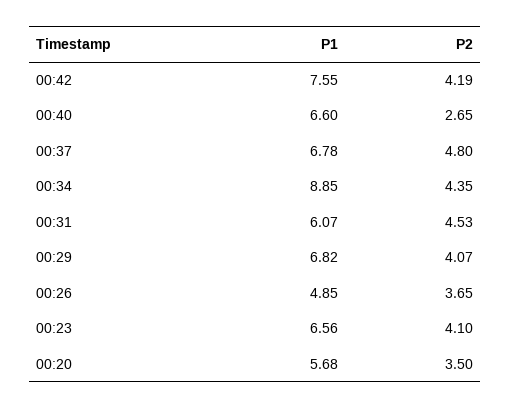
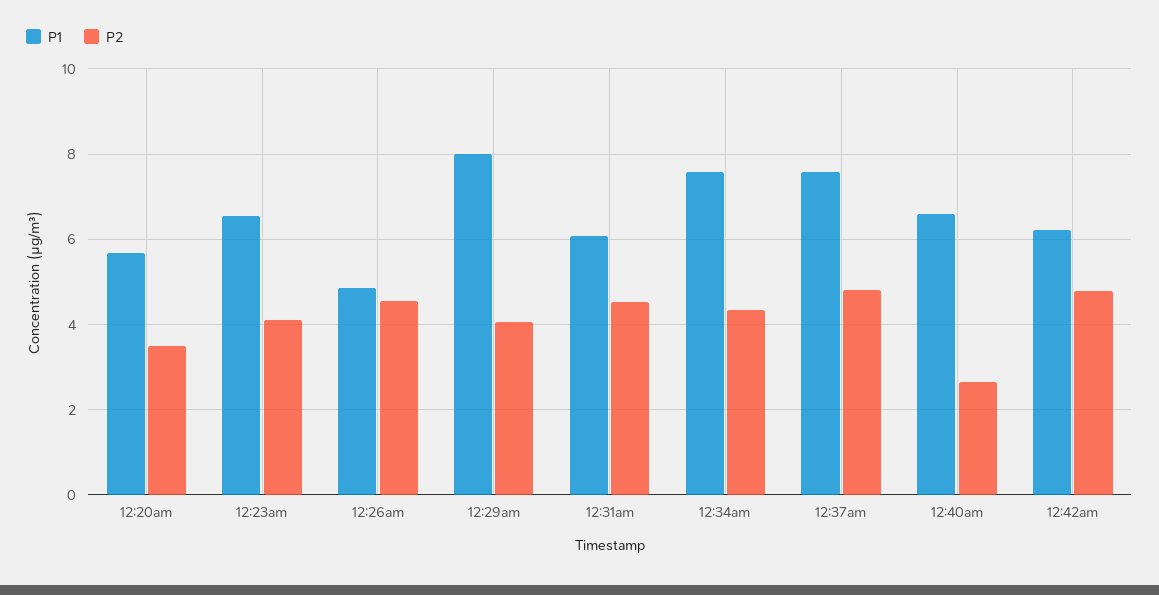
P1, 00:42: 7.55 -> 6.2
P2, 00:42: 4.19 -> 4.8
P1, 00:37: 6.78 -> 7.6
P1, 00:34: 8.85 -> 7.6
P1, 00:29: 6.82 -> 8
P2, 00:26: 3.65 -> 4.6

